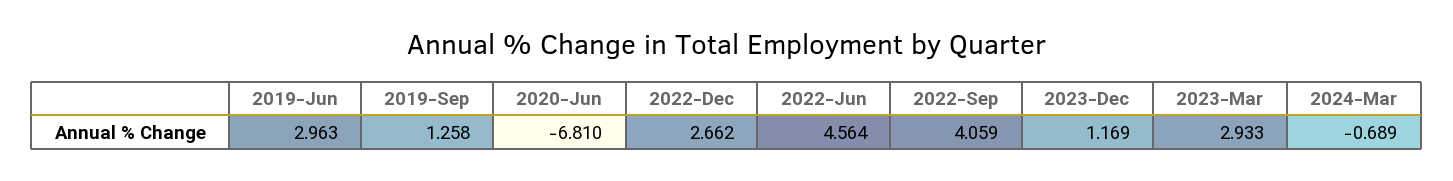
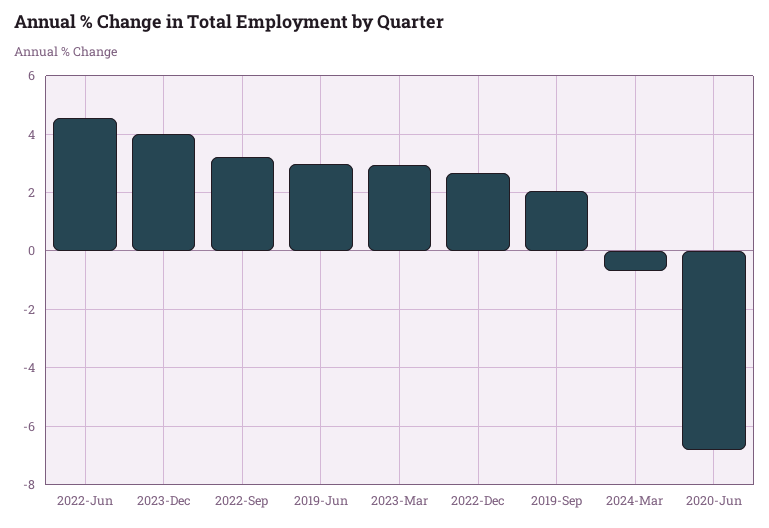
2019-Sep: 1.258 -> 2
2022-Sep: 4.059 -> 3.25
2023-Dec: 1.169 -> 4

